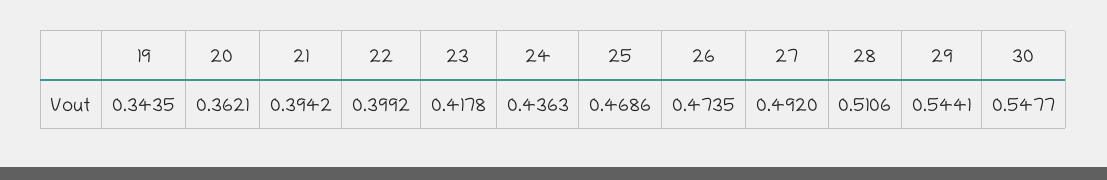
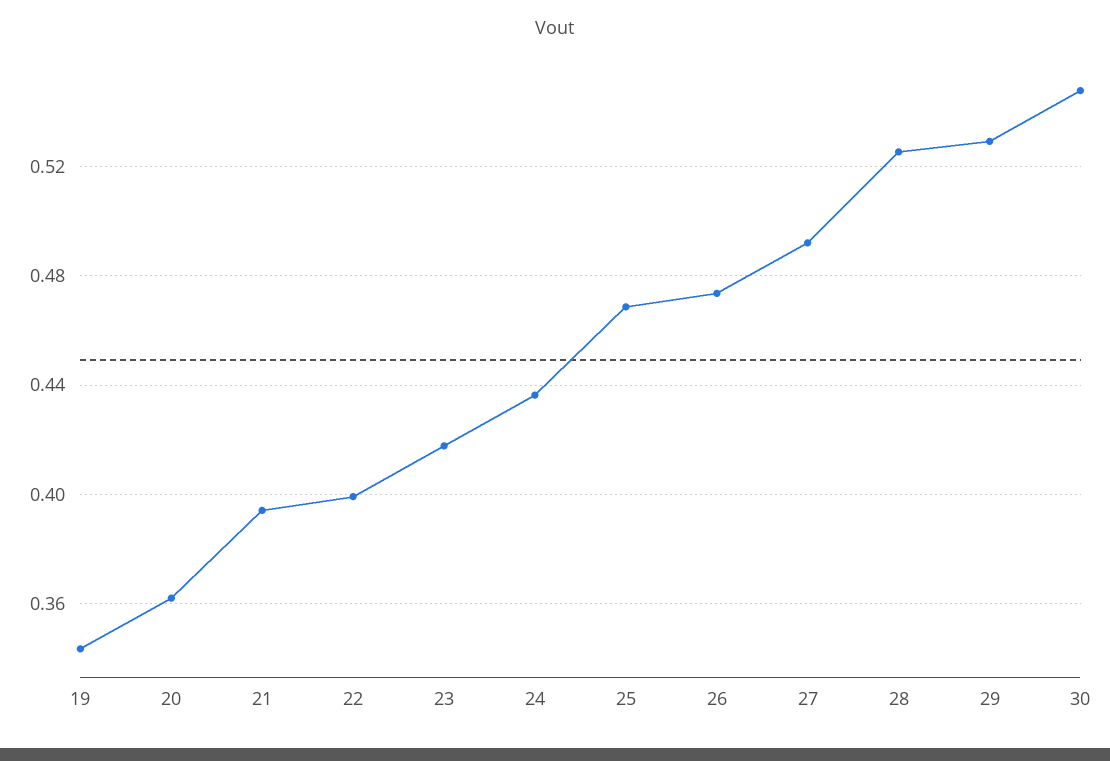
28: 0.5106 -> 0.525
29: 0.5441 -> 0.53

